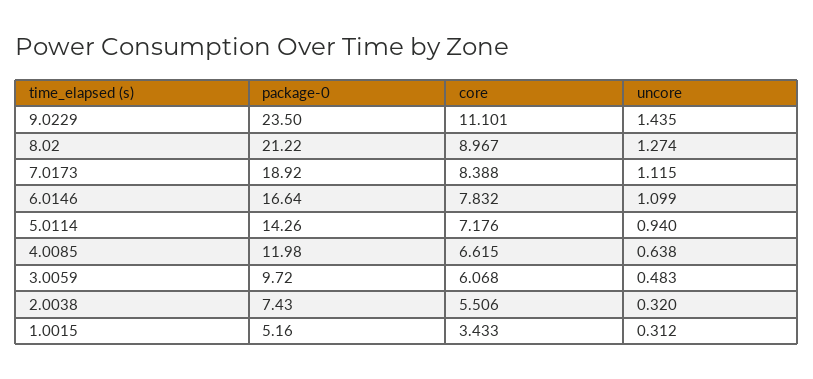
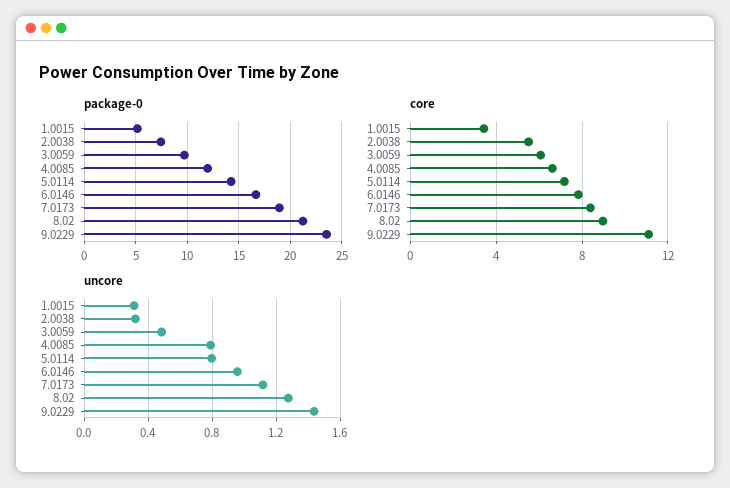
uncore, 6.0146: 1.099 -> 0.95
uncore, 5.0114: 0.94 -> 0.8
uncore, 4.0085: 0.638 -> 0.8

